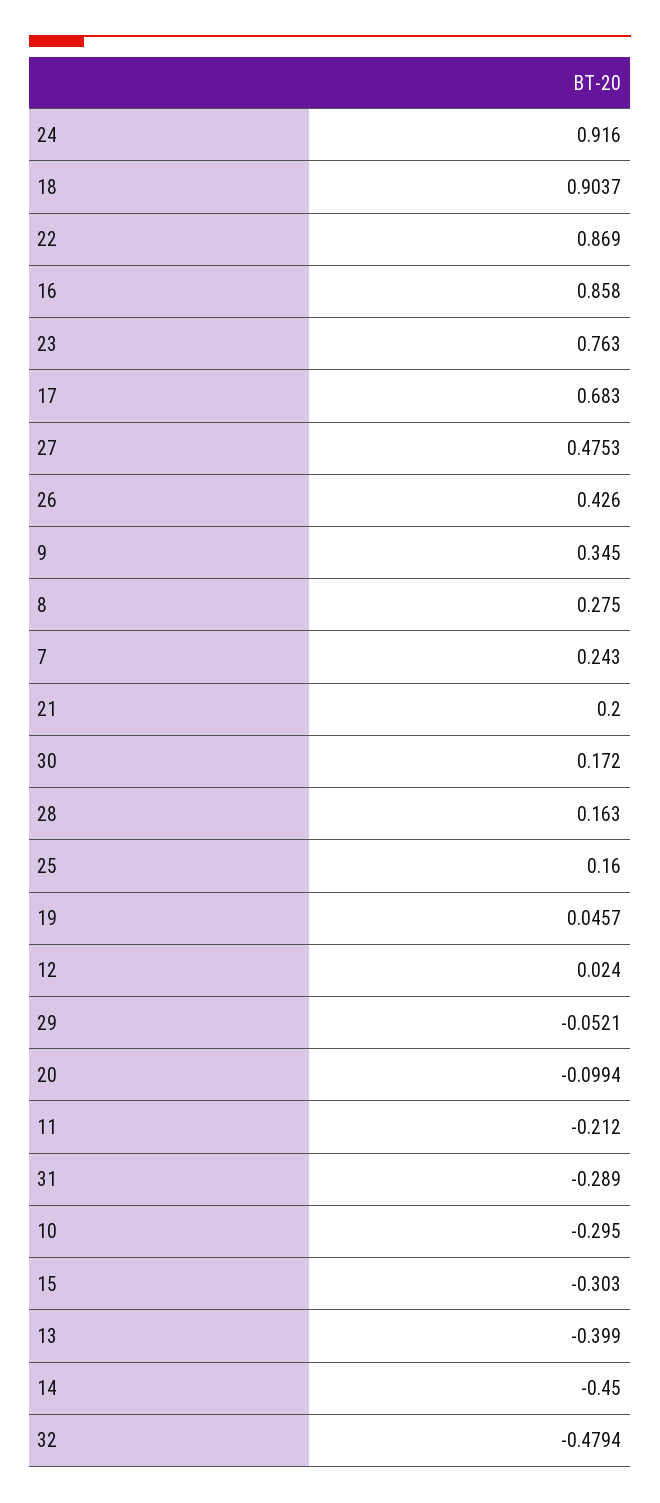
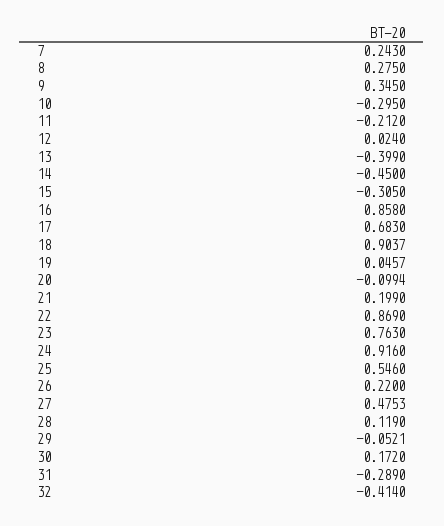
26: 0.426 -> 0.22
21: 0.2 -> 0.199
28: 0.163 -> 0.119
25: 0.16 -> 0.546
15: -0.303 -> -0.305
32: -0.4794 -> -0.414

